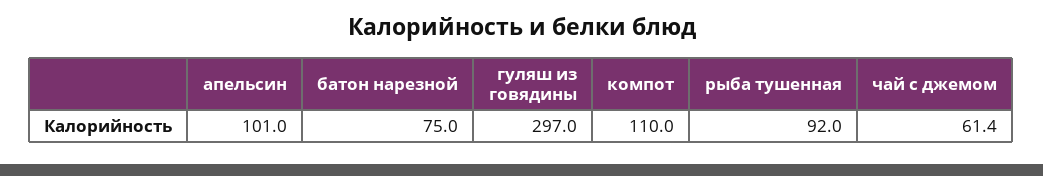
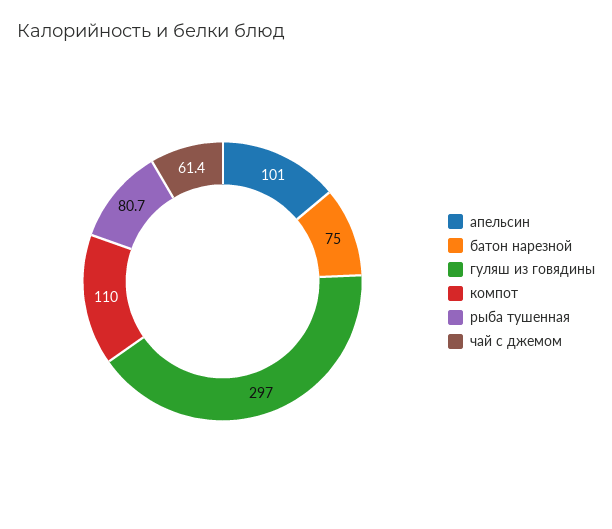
рыба тушенная: 92 -> 80.7

